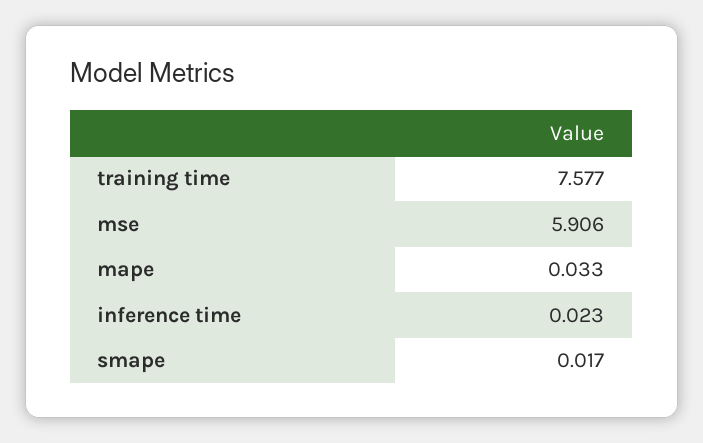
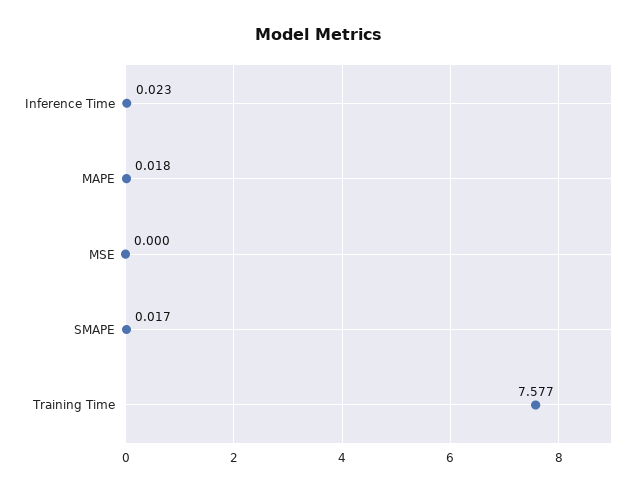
mse: 5.906 -> 0
mape: 0.033 -> 0.018

